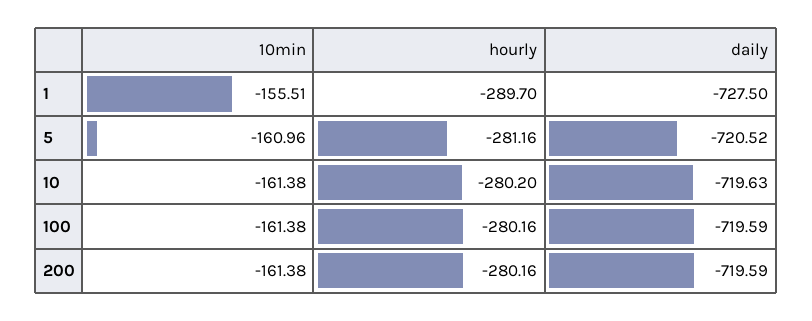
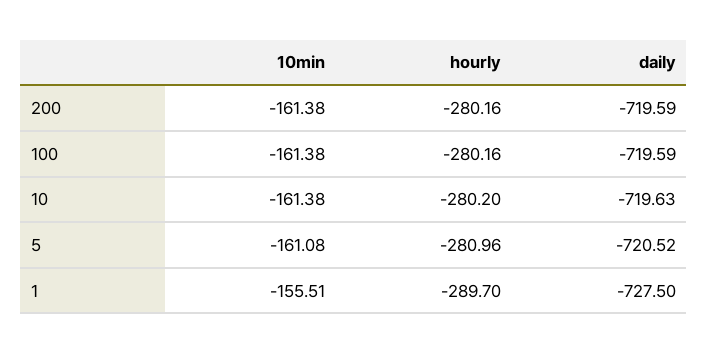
10min, 5: -160.96 -> -161.08
hourly, 5: -281.16 -> -280.96

